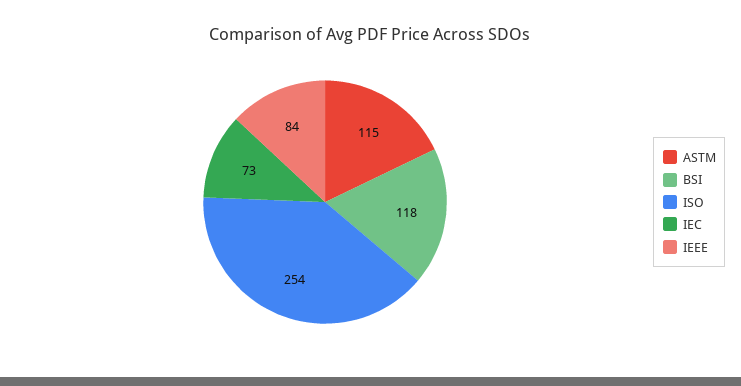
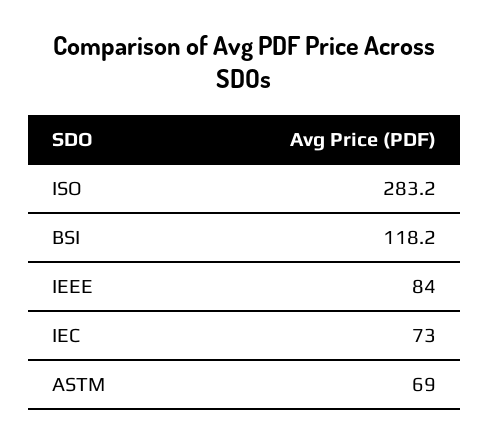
ASTM: 115 -> 69
ISO: 254 -> 283.2

